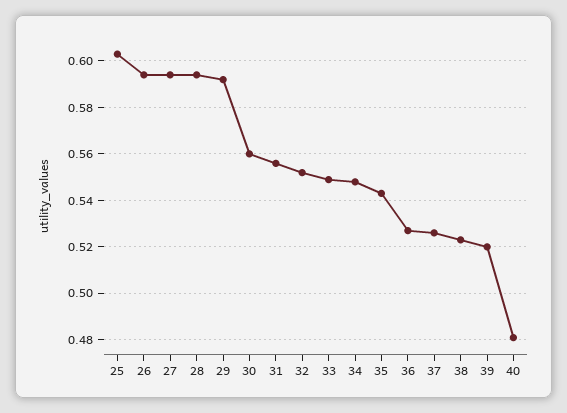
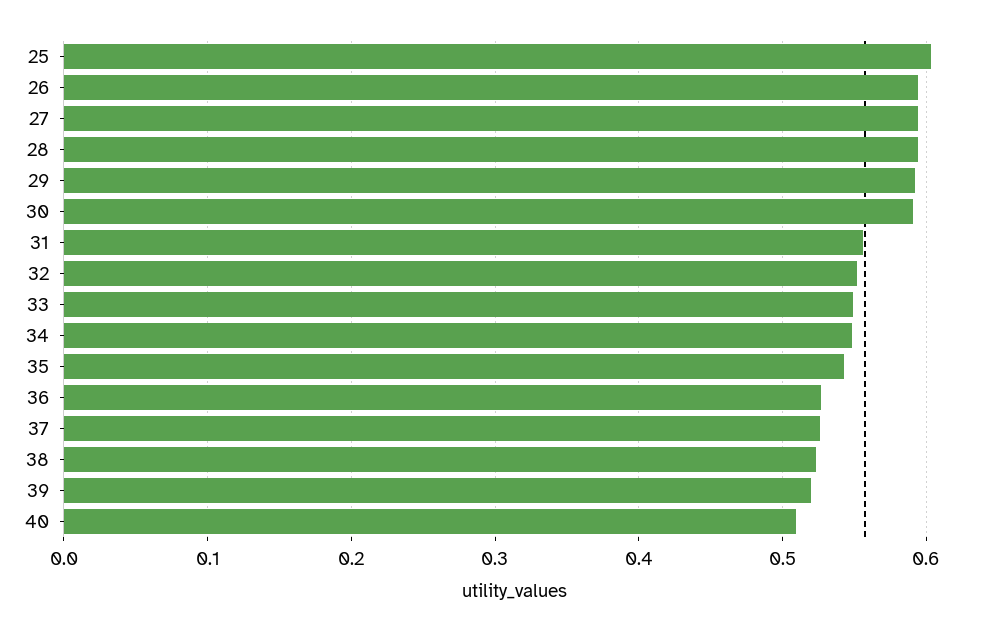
30: 0.56 -> 0.59
40: 0.48 -> 0.51

